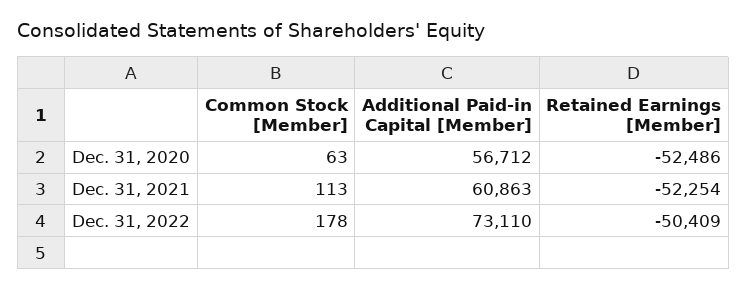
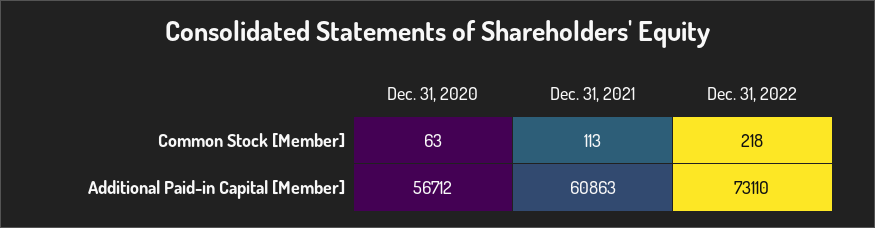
Retained Earnings [Member], Dec. 31, 2020: -52486 -> none
Retained Earnings [Member], Dec. 31, 2021: -52254 -> none
Common Stock [Member], Dec. 31, 2022: 178 -> 218
Retained Earnings [Member], Dec. 31, 2022: -50409 -> none

